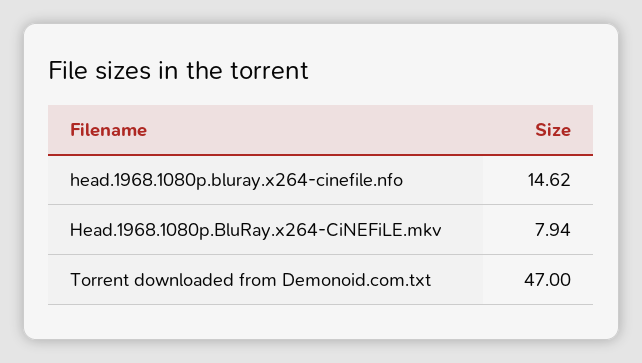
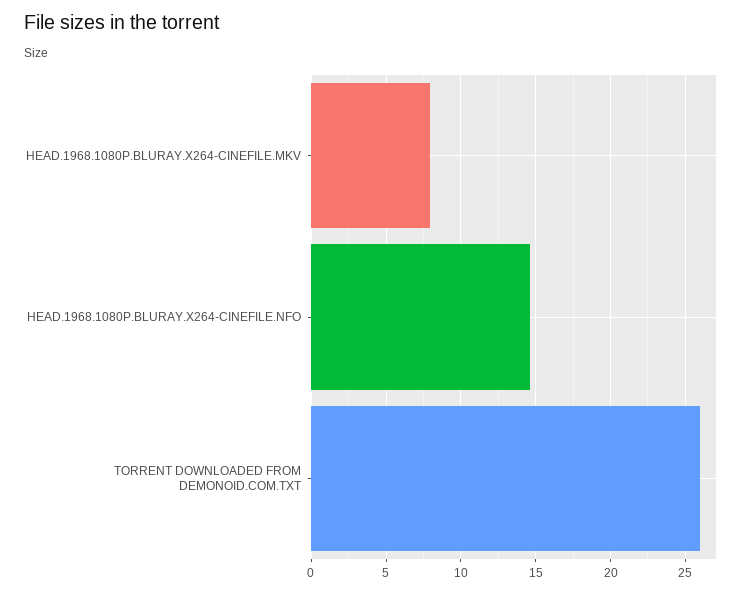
Torrent downloaded from Demonoid.com.txt: 47 -> 26

